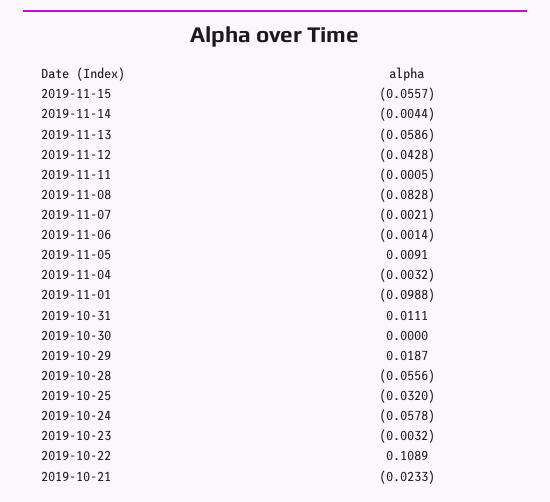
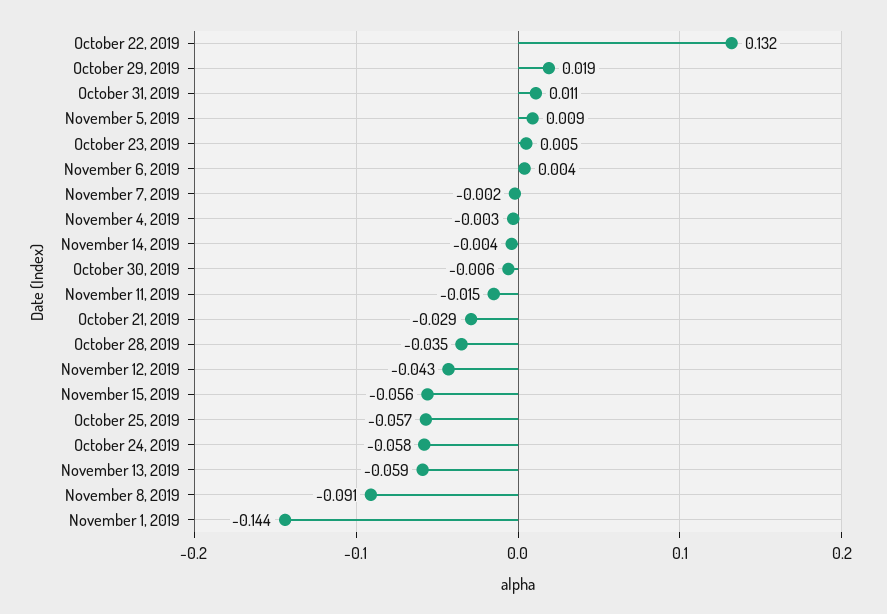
2019-11-11: -0.0005 -> -0.015
2019-11-08: -0.0828 -> -0.091
2019-11-06: -0.0014 -> 0.004
2019-11-01: -0.0988 -> -0.144
2019-10-30: 0 -> -0.006
2019-10-28: -0.0556 -> -0.035
2019-10-25: -0.032 -> -0.057
2019-10-23: -0.0032 -> 0.005
2019-10-22: 0.1089 -> 0.132
2019-10-21: -0.0233 -> -0.029

